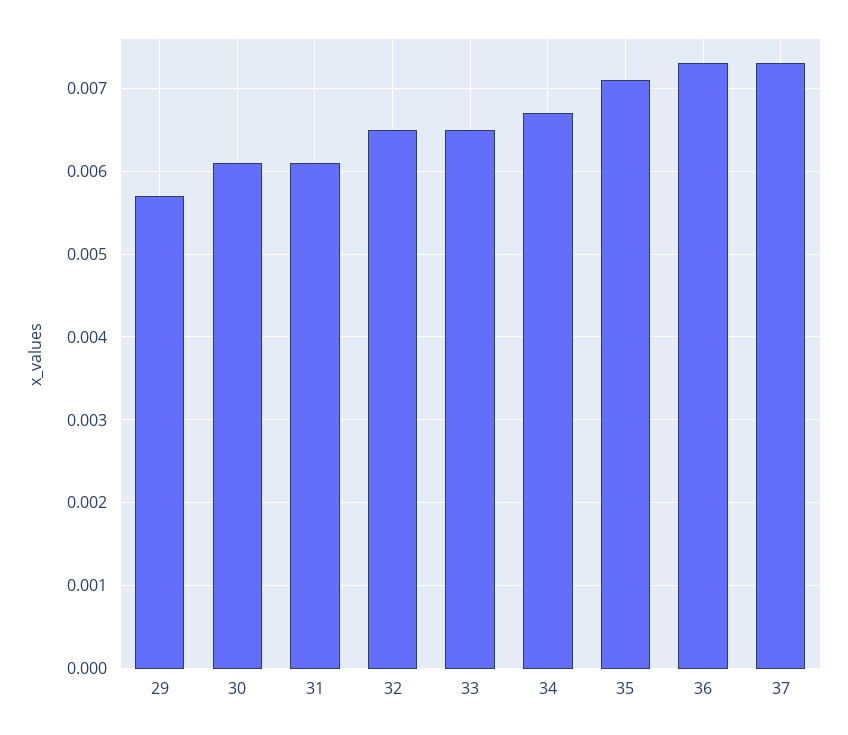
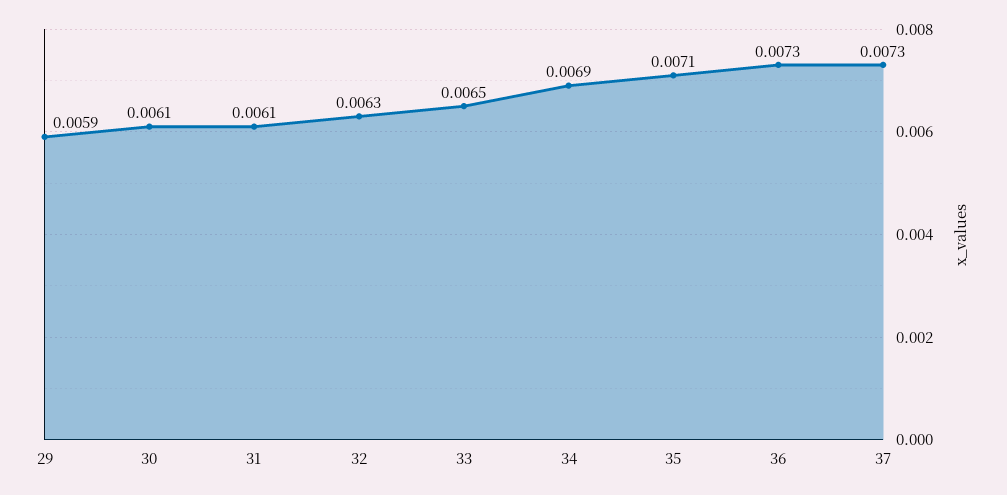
29: 0.0057 -> 0.0059
32: 0.0065 -> 0.0063
34: 0.0067 -> 0.0069

